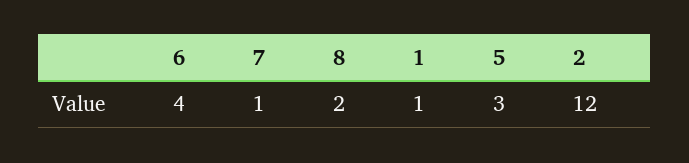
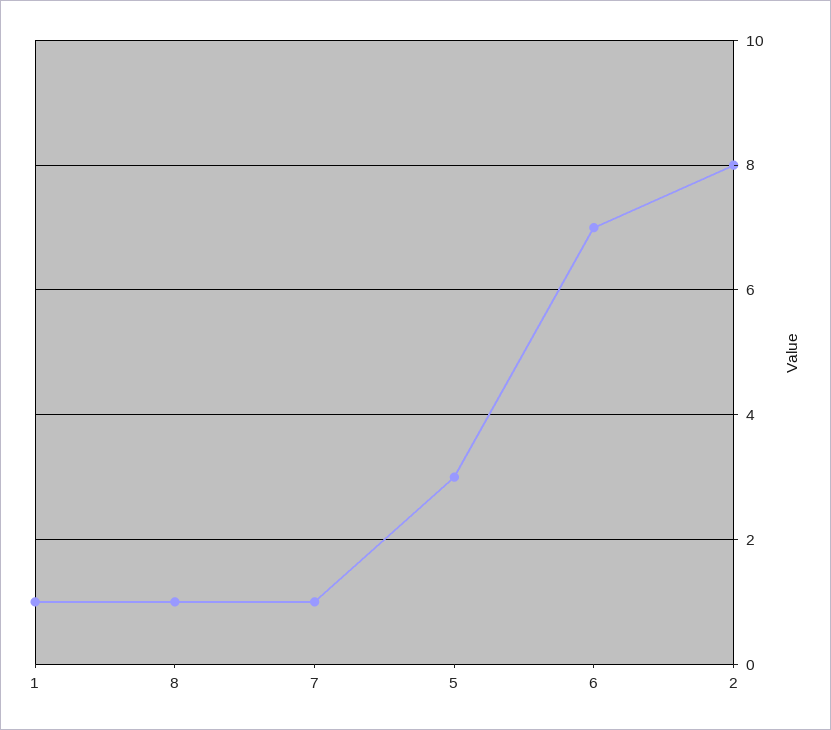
6: 4 -> 7
8: 2 -> 1
2: 12 -> 8

